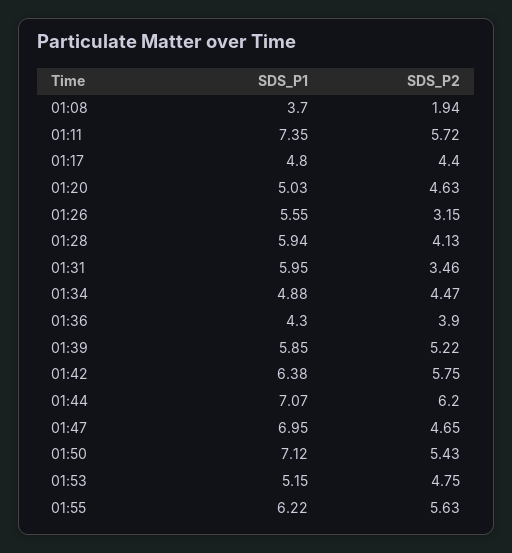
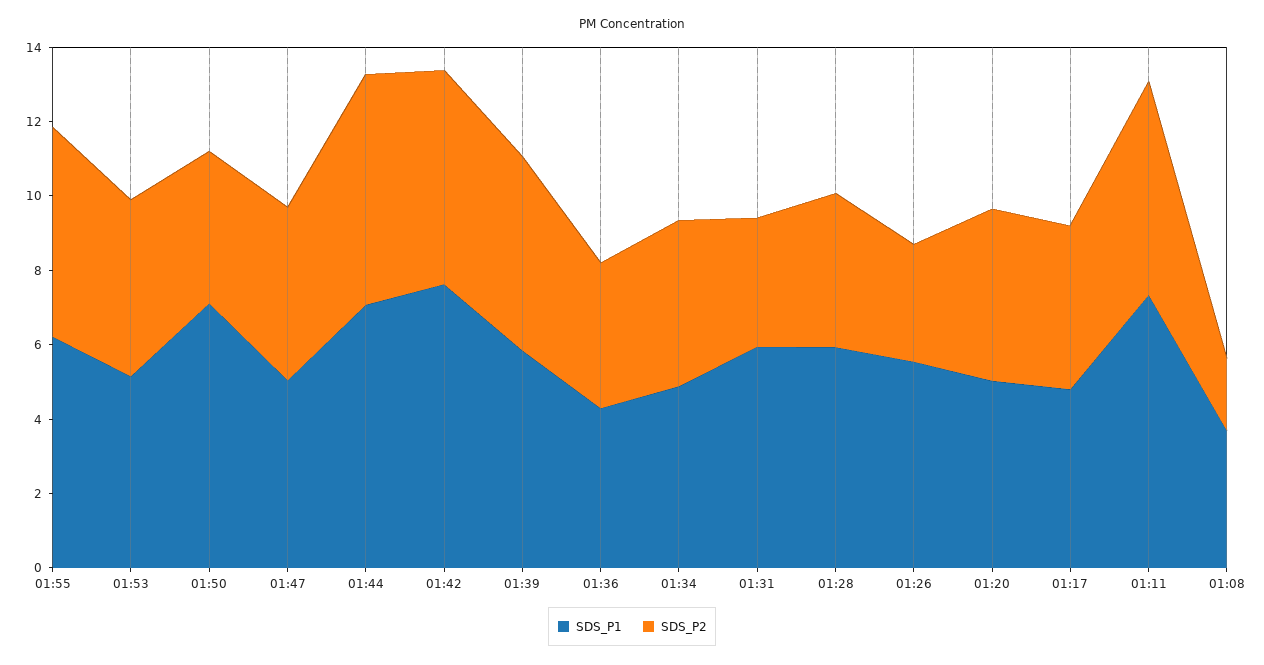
SDS_P1, 01:42: 6.38 -> 7.5
SDS_P1, 01:47: 6.95 -> 5
SDS_P2, 01:50: 5.43 -> 4

